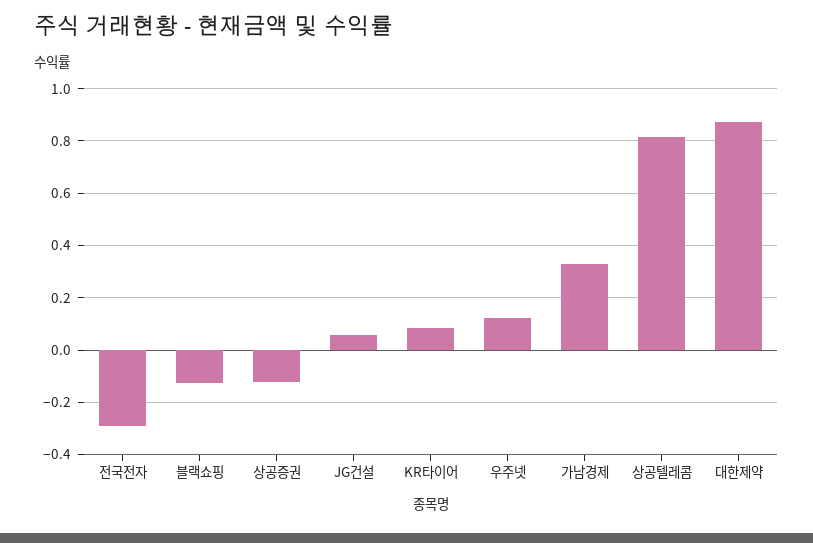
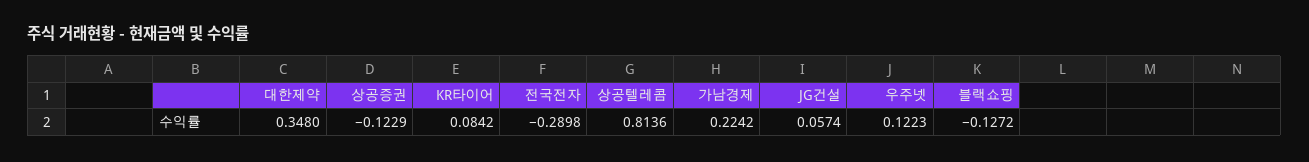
가남경제: 0.325 -> 0.2242
대한제약: 0.875 -> 0.348

